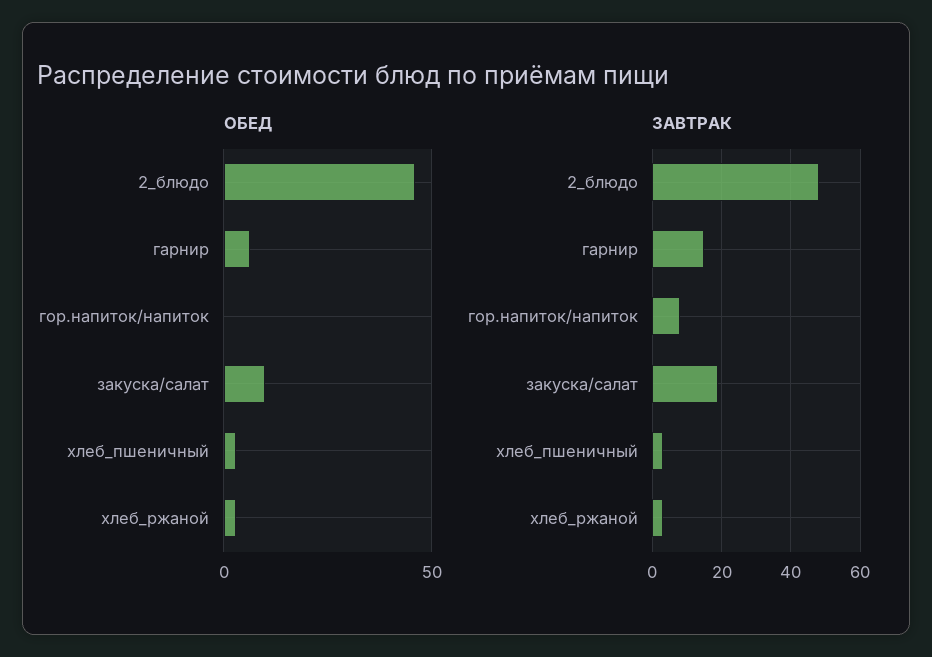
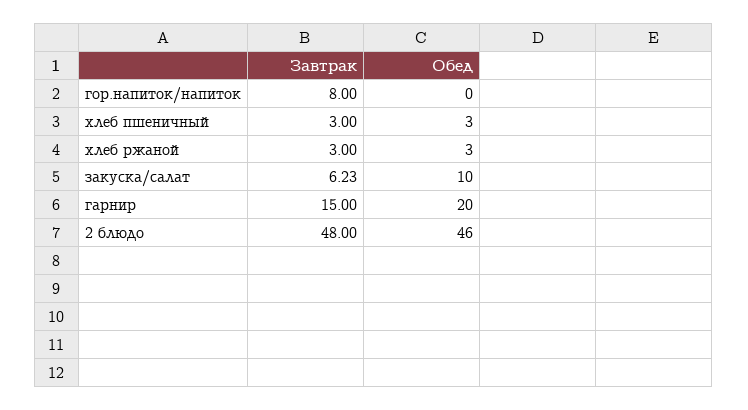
ОБЕД, гарнир: 5 -> 20
ЗАВТРАК, закуска/салат: 20 -> 6.23

